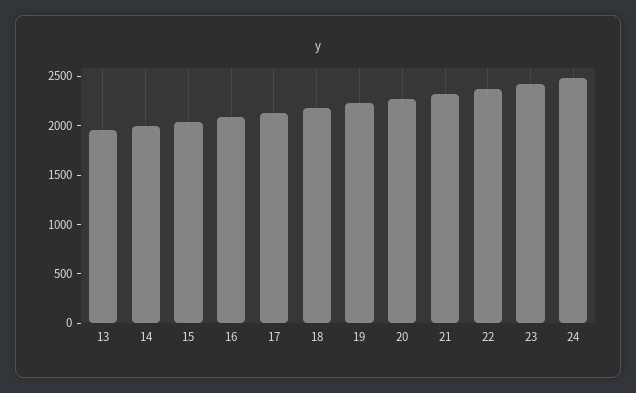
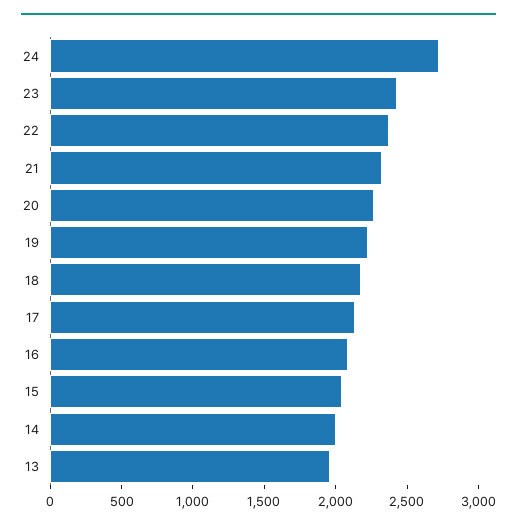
24: 2500 -> 2700

